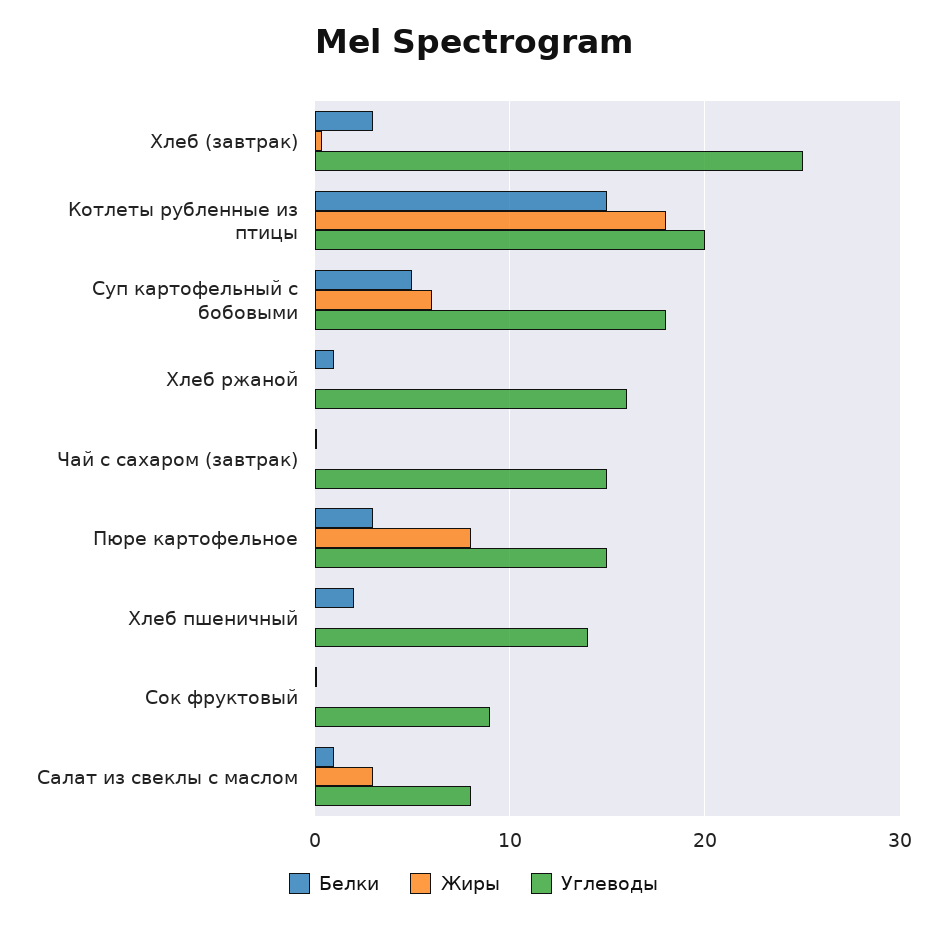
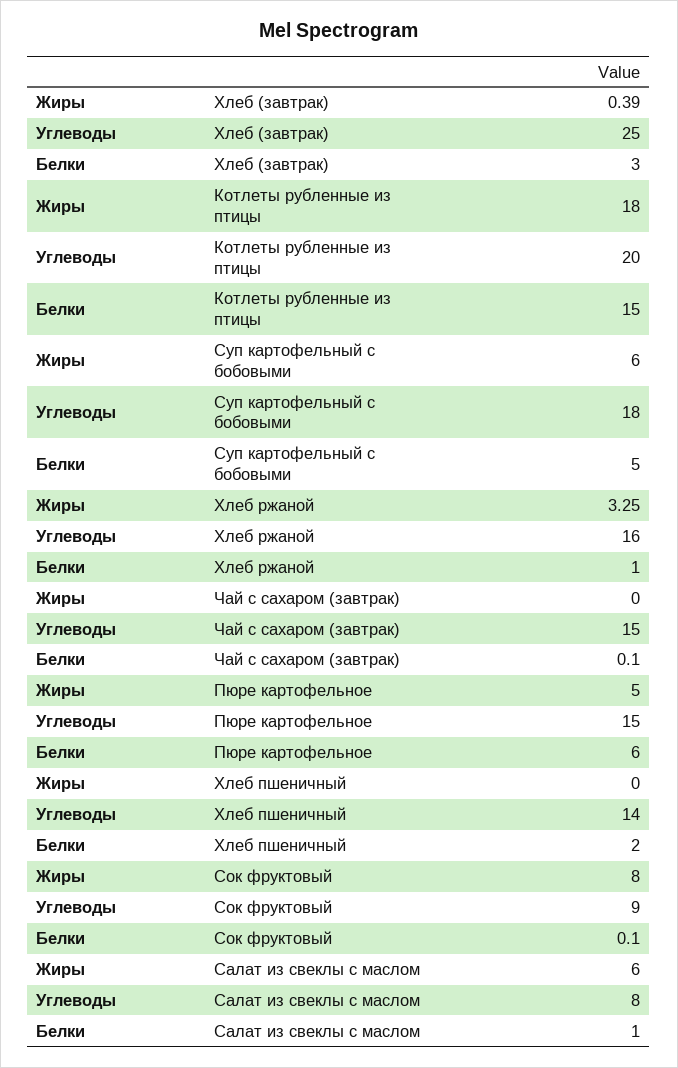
Жиры, Хлеб ржаной: 0 -> 3.25
Белки, Пюре картофельное: 3 -> 6
Жиры, Пюре картофельное: 8 -> 5
Жиры, Сок фруктовый: 0 -> 8
Жиры, Салат из свеклы с маслом: 3 -> 6

